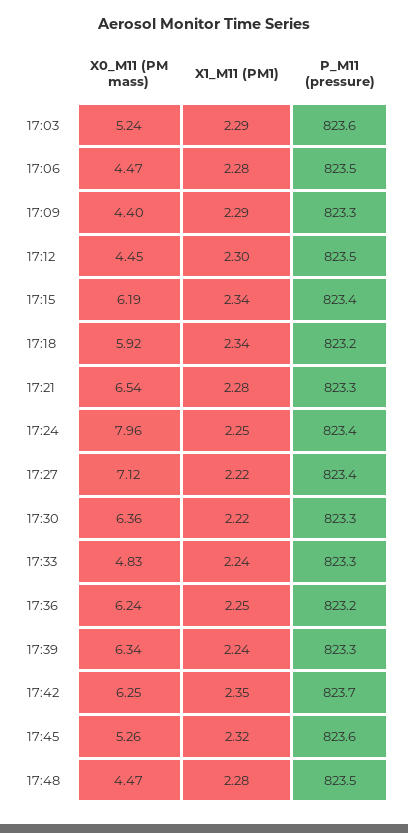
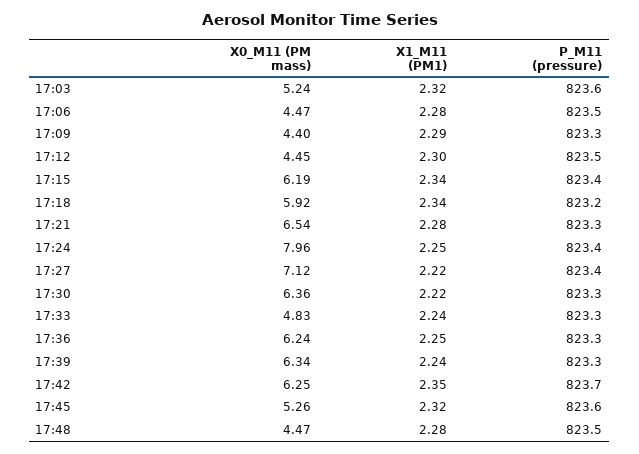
X1_M11 (PM1), 17:03: 2.29 -> 2.32
P_M11 (pressure), 17:36: 823.2 -> 823.3

